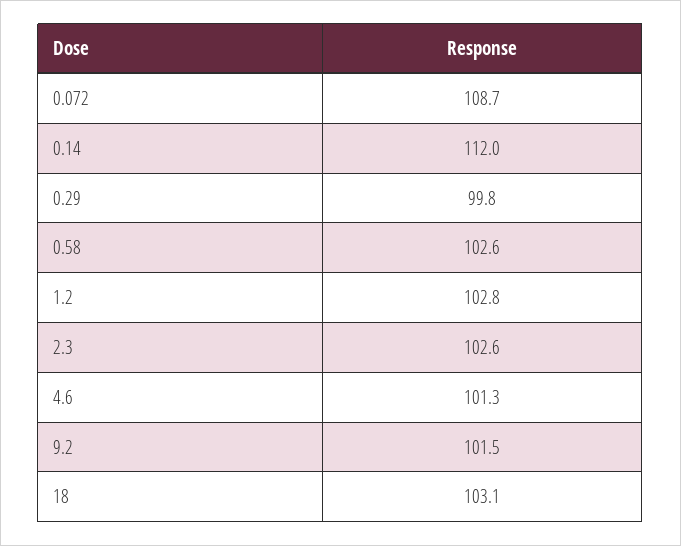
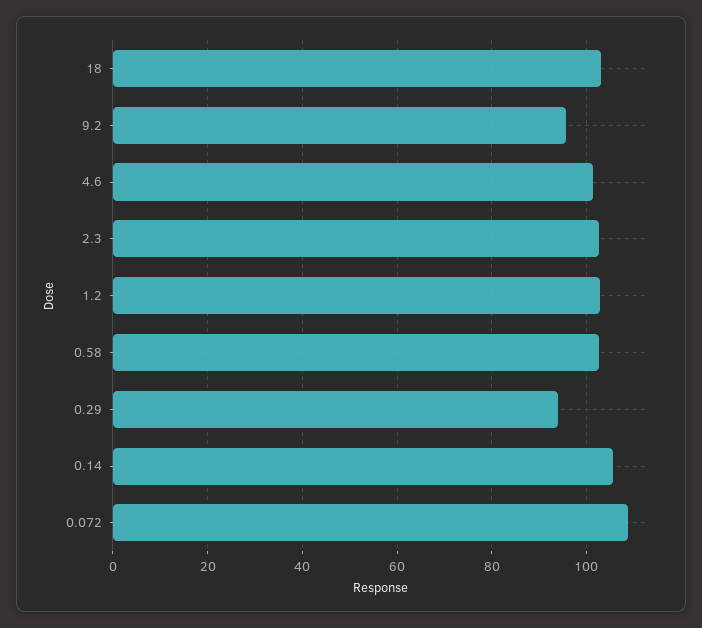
0.14: 112 -> 106
0.29: 99.8 -> 94
9.2: 101.5 -> 96

